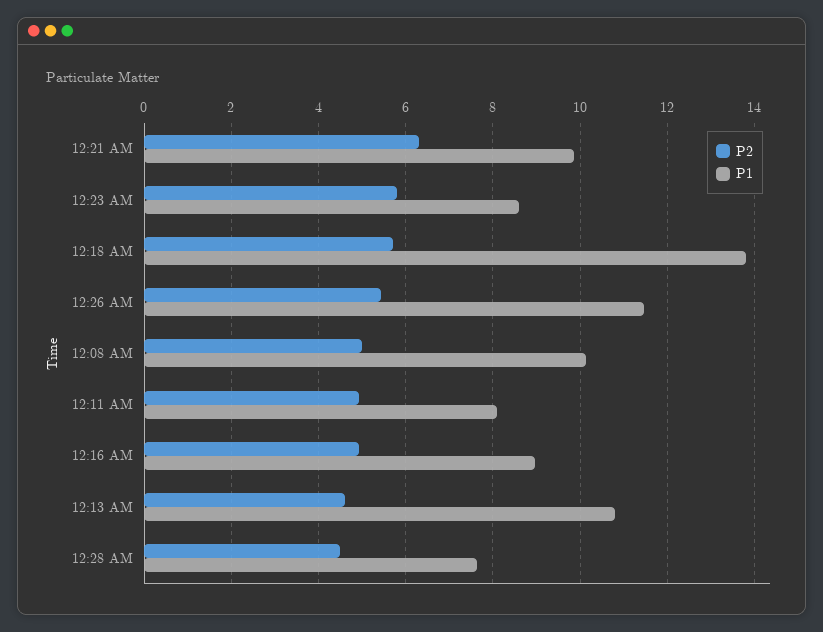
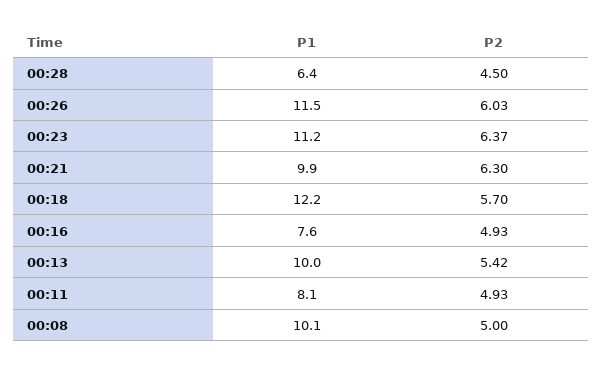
P2, 12:23 AM: 5.8 -> 6.37
P1, 12:23 AM: 8.6 -> 11.2
P1, 12:18 AM: 13.8 -> 12.2
P2, 12:26 AM: 5.4 -> 6.03
P1, 12:16 AM: 9 -> 7.6
P2, 12:13 AM: 4.6 -> 5.42
P1, 12:13 AM: 10.8 -> 10
P1, 12:28 AM: 7.6 -> 6.4

